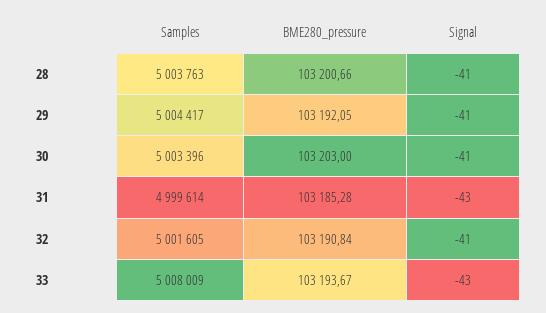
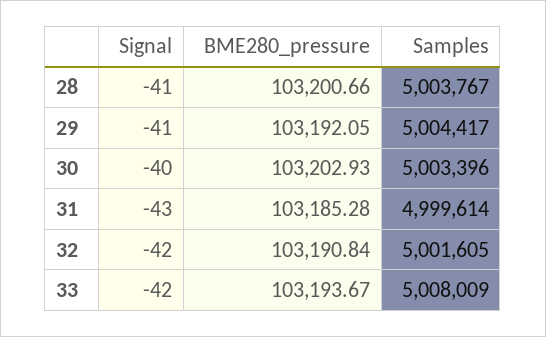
Samples, 28: 5003763 -> 5003767
BME280_pressure, 30: 103203 -> 103202.93
Signal, 30: -41 -> -40
Signal, 32: -41 -> -42
Signal, 33: -43 -> -42

